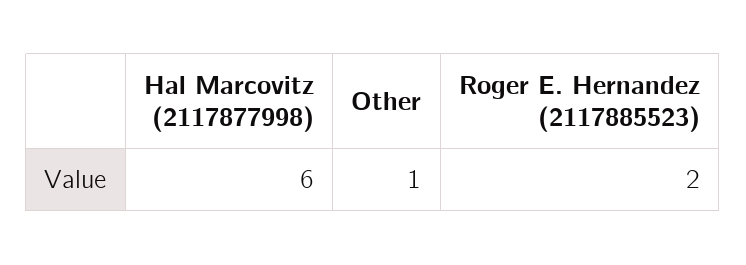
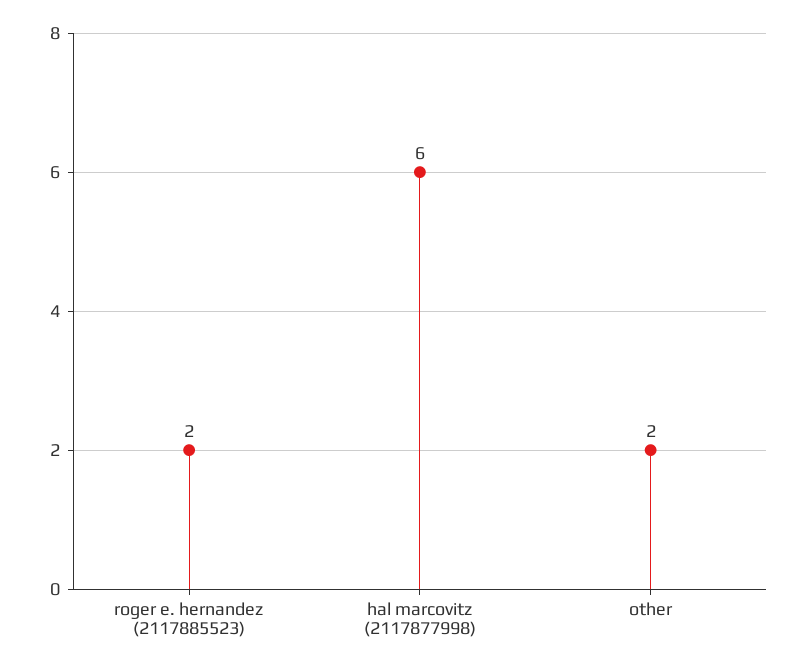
Other: 1 -> 2

